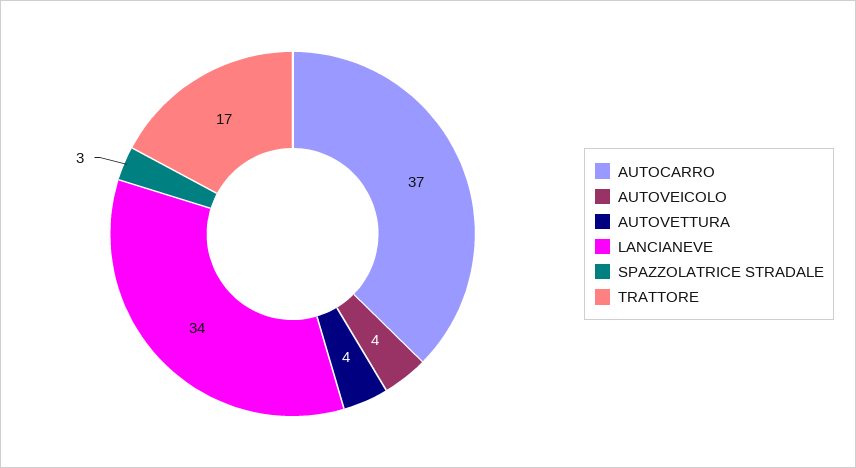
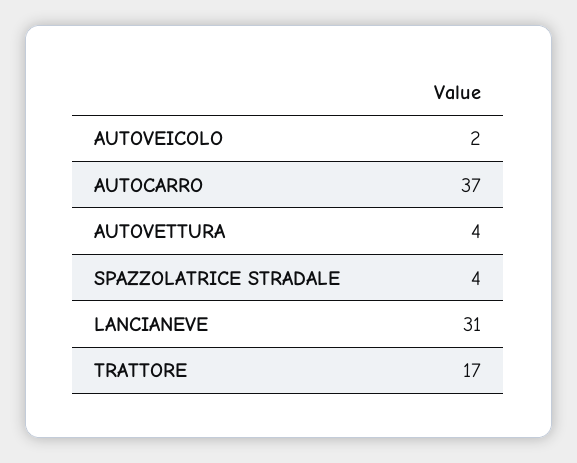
AUTOVEICOLO: 4 -> 2
LANCIANEVE: 34 -> 31
SPAZZOLATRICE STRADALE: 3 -> 4

